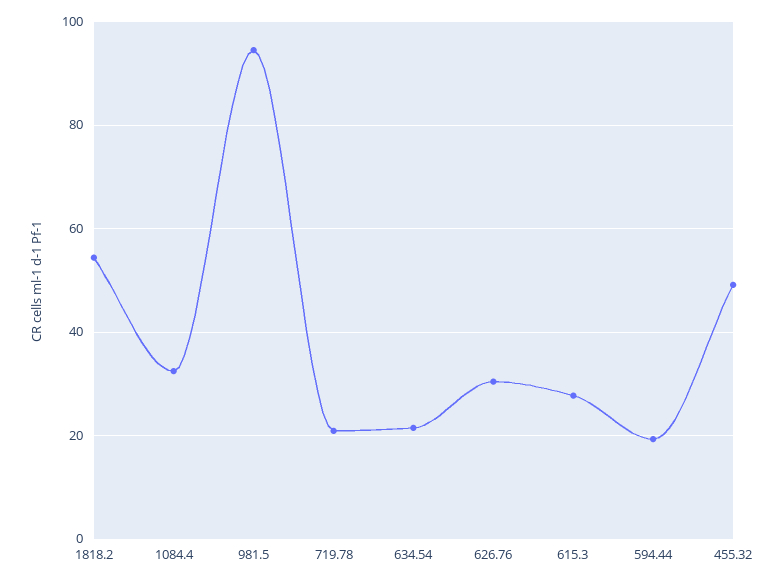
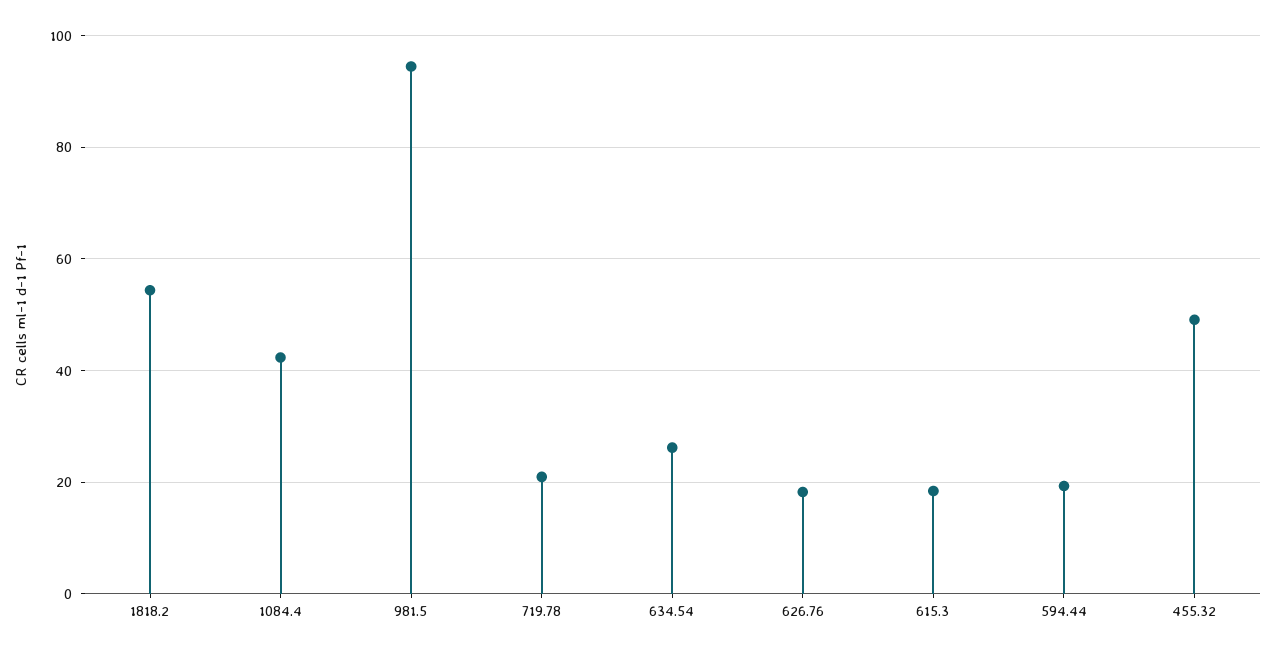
1084.4: 32 -> 42
634.54: 22 -> 26
626.76: 30 -> 18
615.3: 28 -> 18

